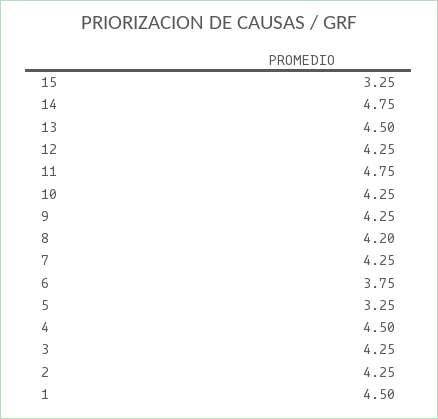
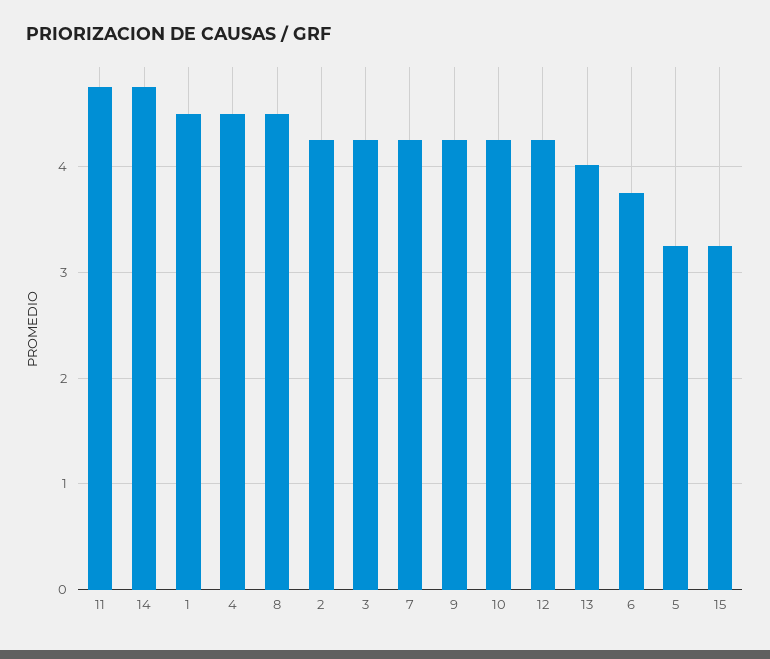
13: 4.5 -> 4
8: 4.2 -> 4.5

